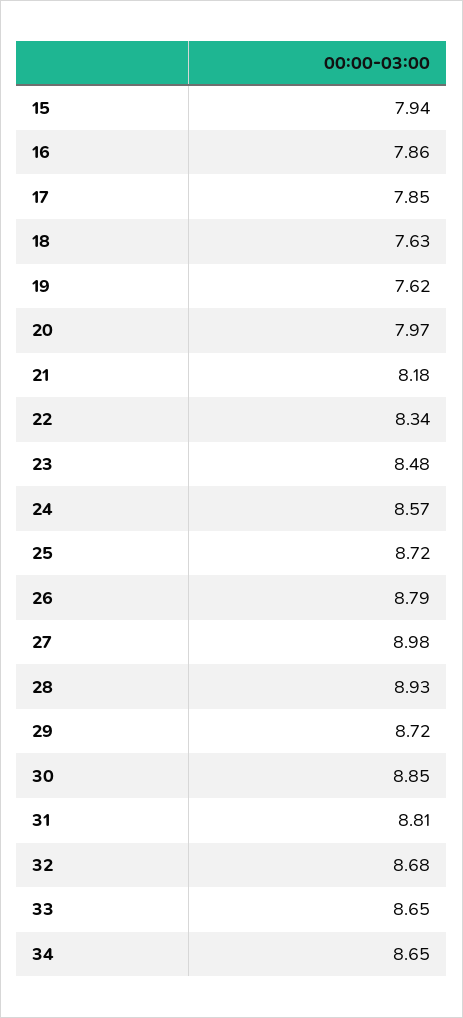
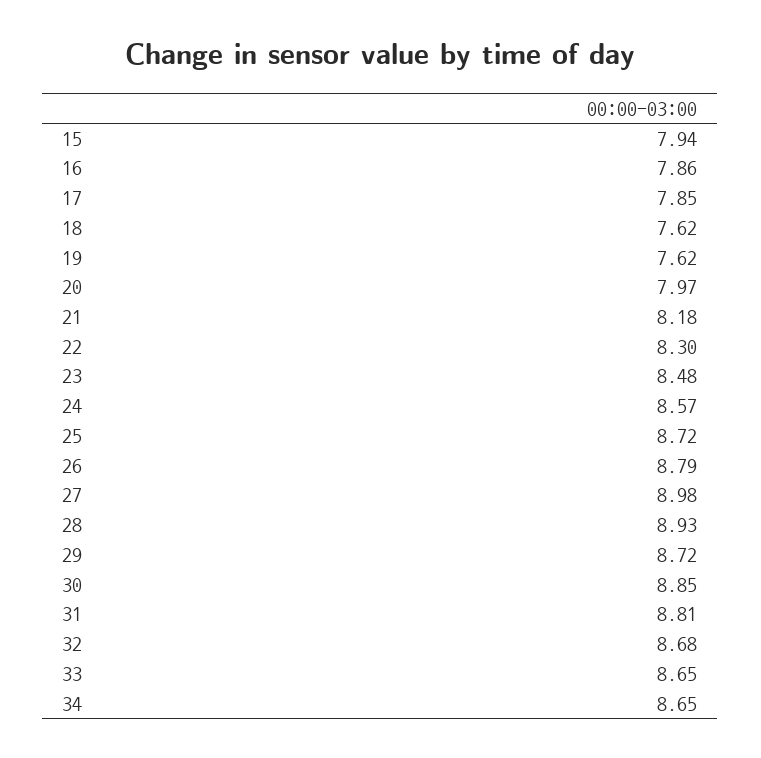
18: 7.63 -> 7.62
22: 8.34 -> 8.3

